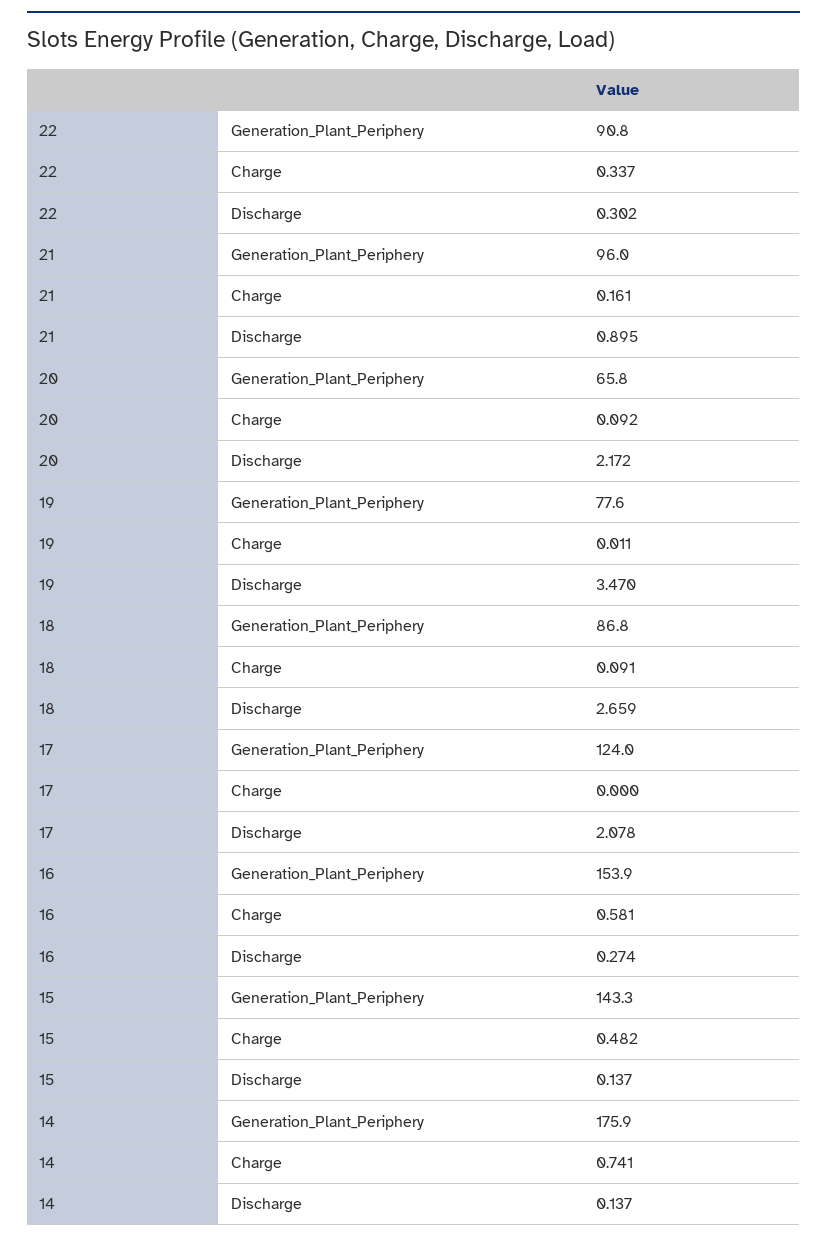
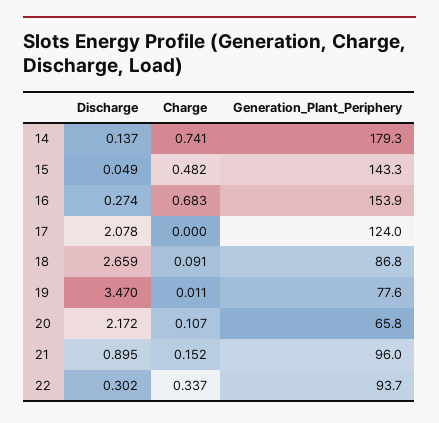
22, Generation_Plant_Periphery: 90.8 -> 93.7
21, Charge: 0.161 -> 0.152
20, Charge: 0.092 -> 0.107
16, Charge: 0.581 -> 0.683
15, Discharge: 0.137 -> 0.049
14, Generation_Plant_Periphery: 175.9 -> 179.3

